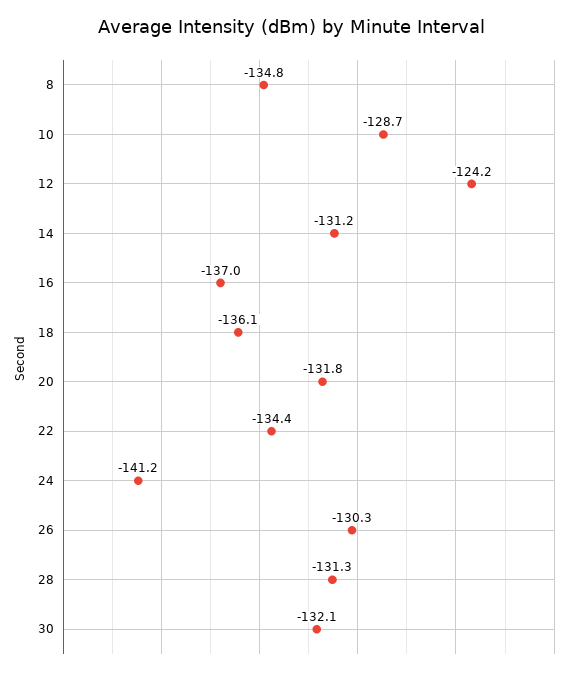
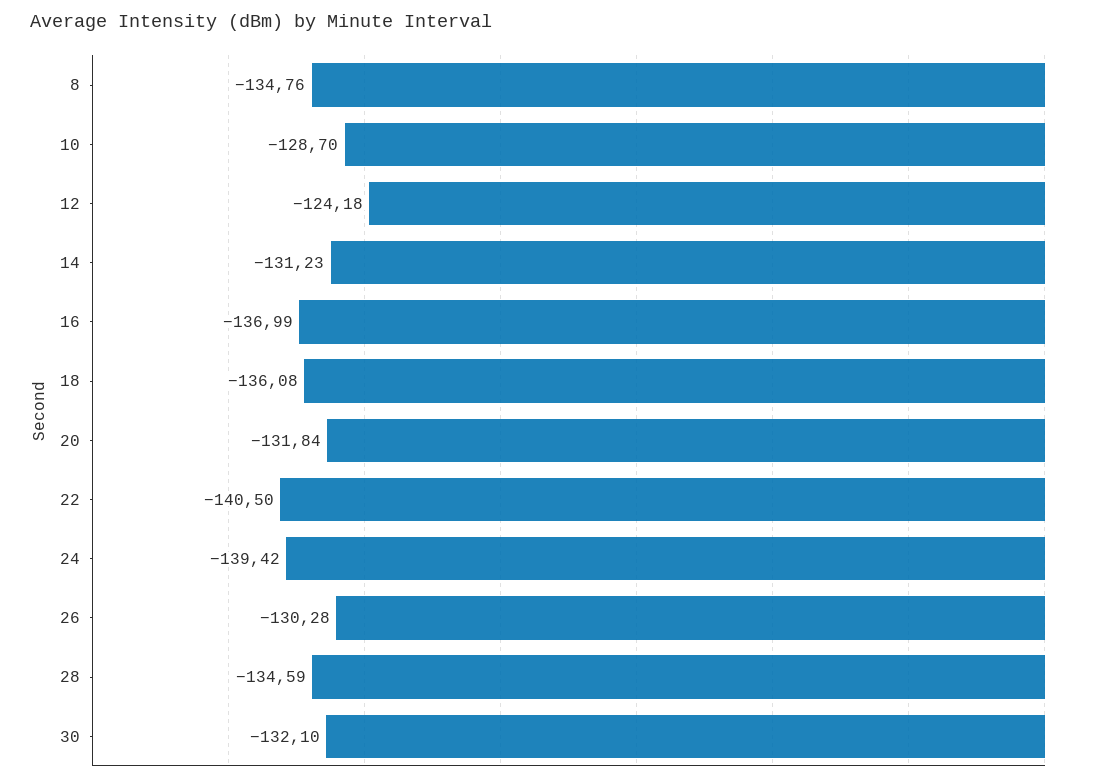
22: -134.4 -> -140.5
24: -141.2 -> -139.42
28: -131.3 -> -134.59

